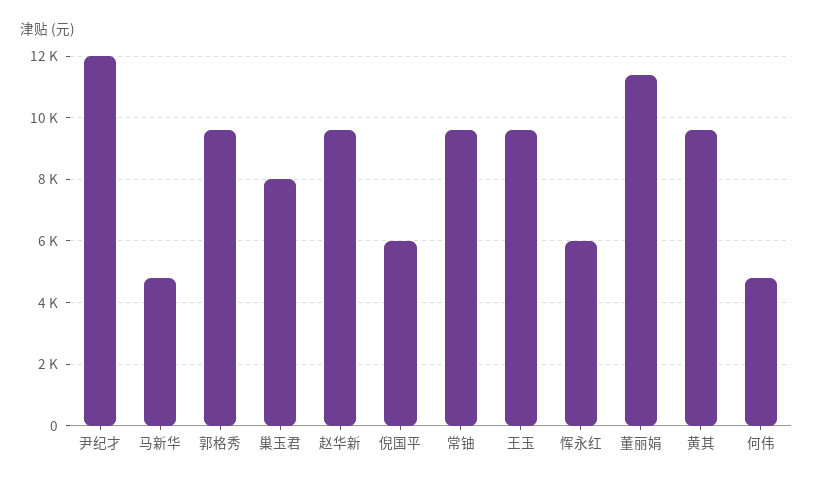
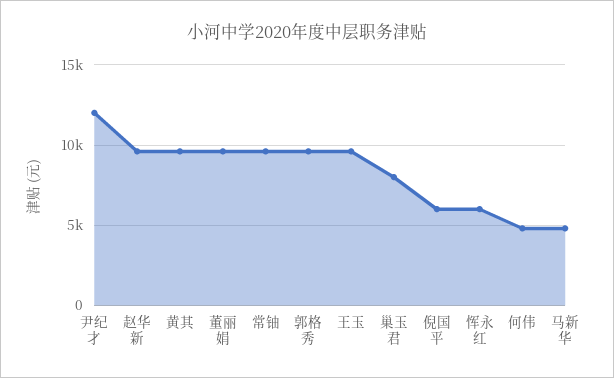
董丽娟: 11400 -> 9500

